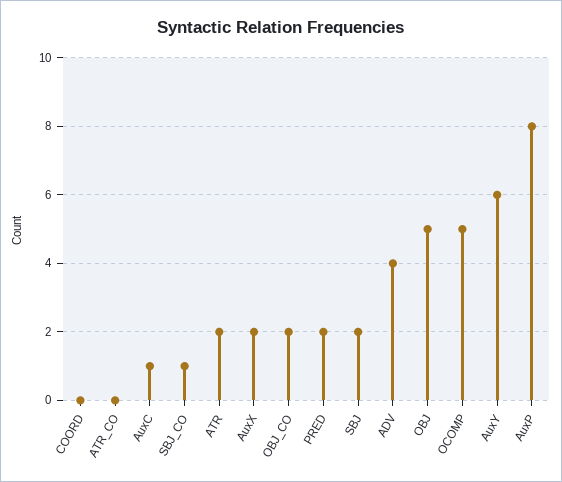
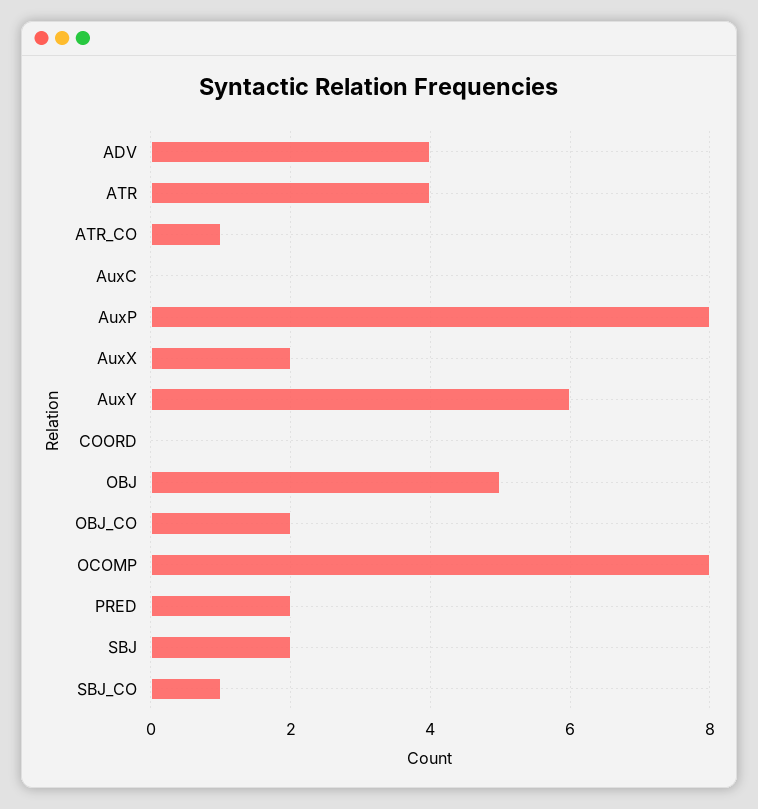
ATR_CO: 0 -> 1
AuxC: 1 -> 0
ATR: 2 -> 4
OCOMP: 5 -> 8

